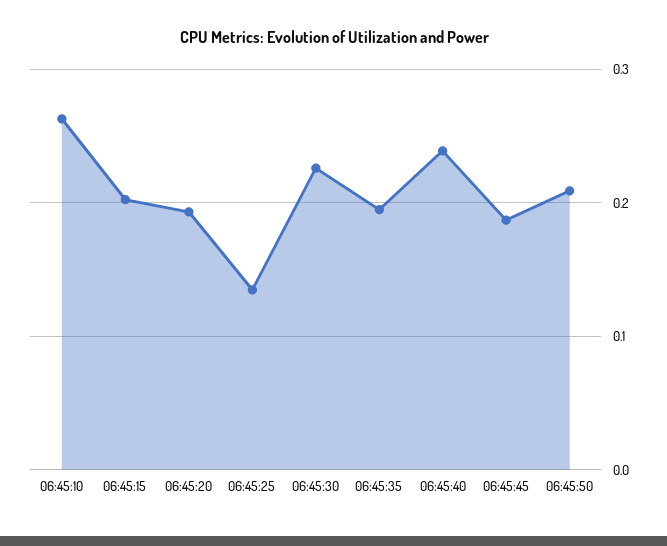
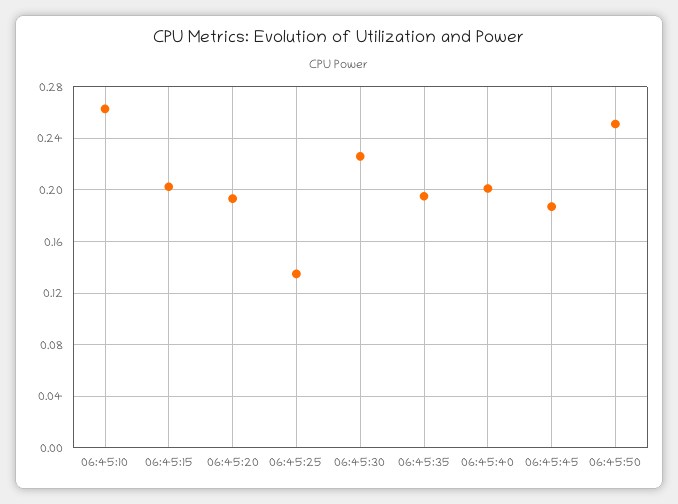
06:45:40: 0.24 -> 0.2
06:45:50: 0.21 -> 0.25

